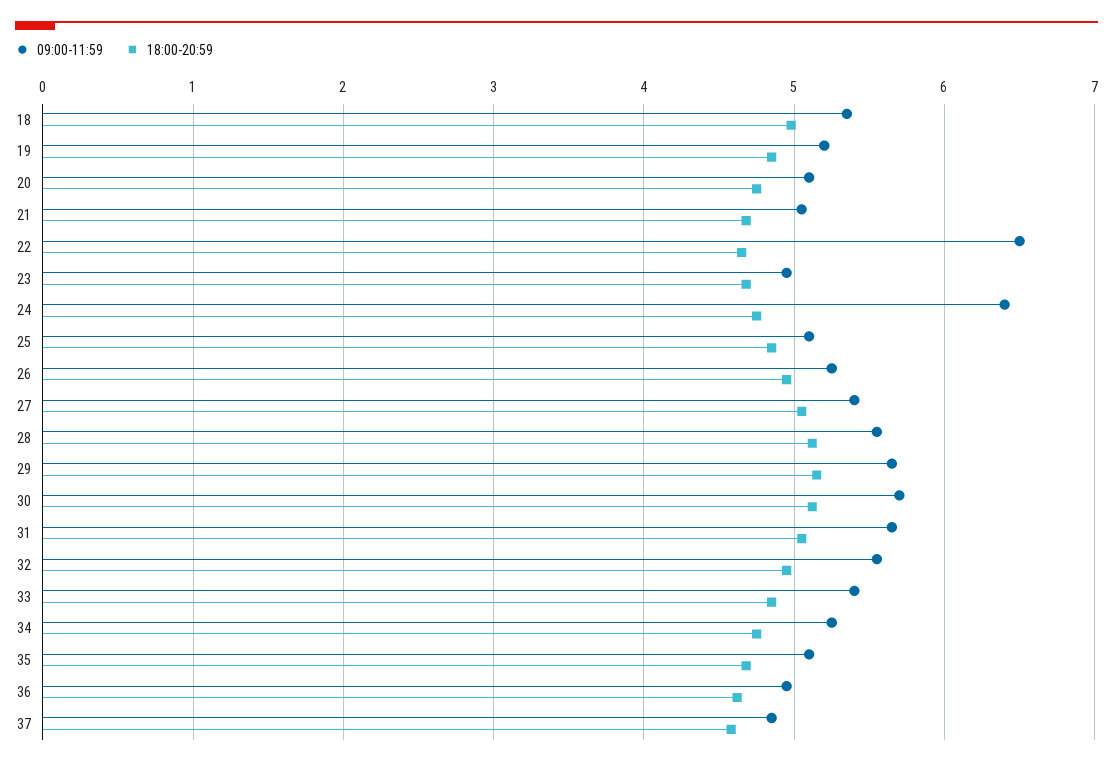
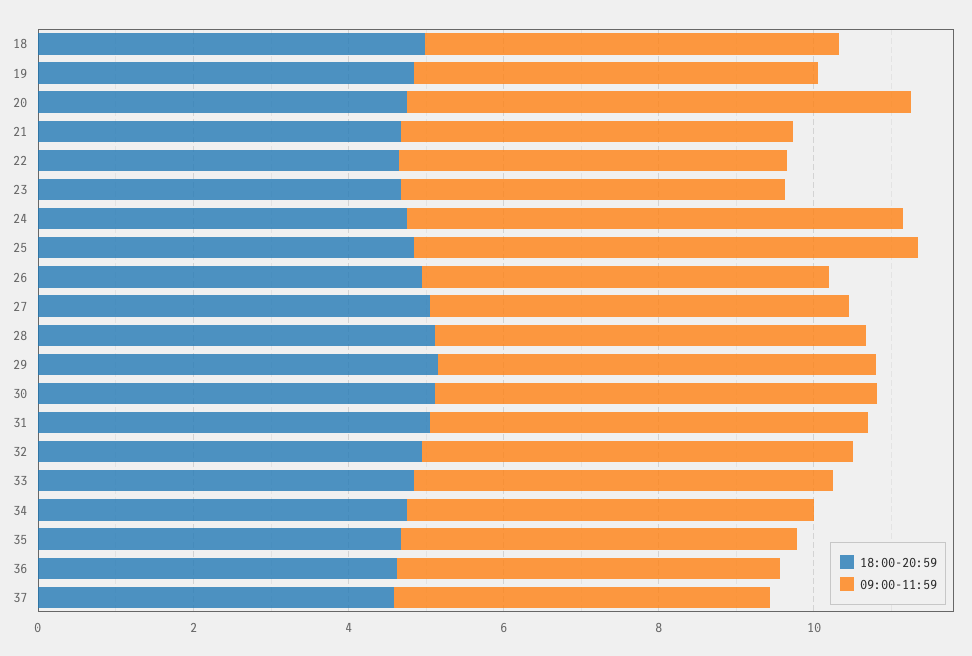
09:00-11:59, 20: 5.1 -> 6.5
09:00-11:59, 22: 6.5 -> 5
09:00-11:59, 25: 5.1 -> 6.5

